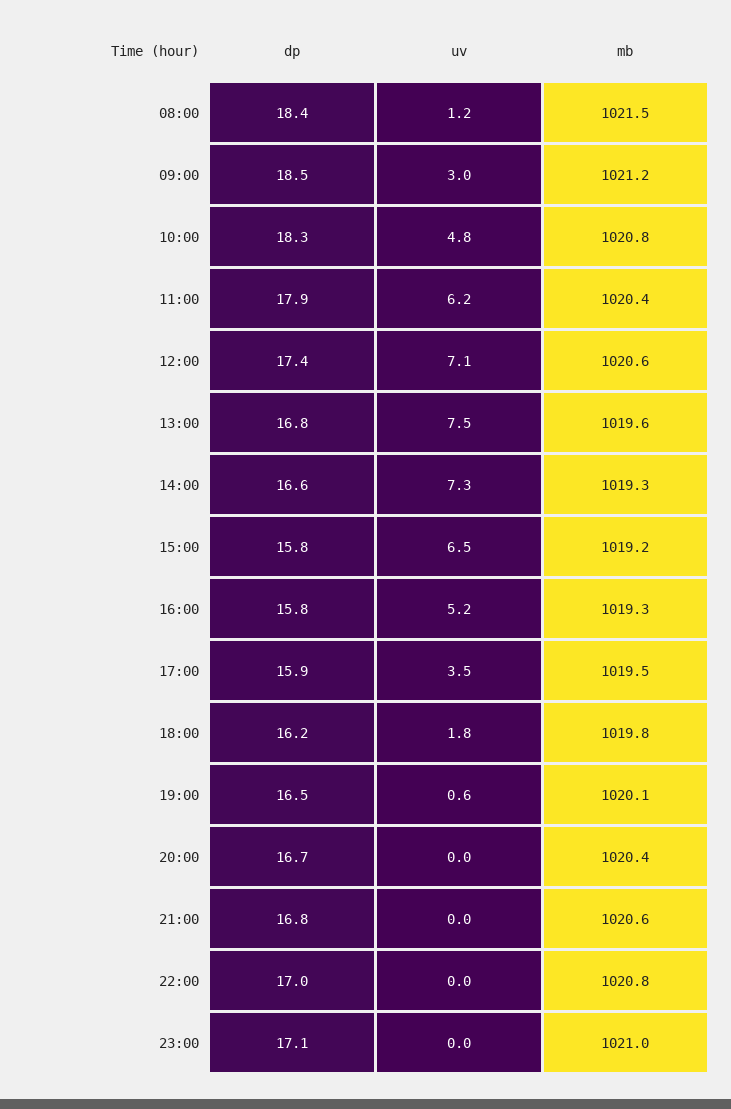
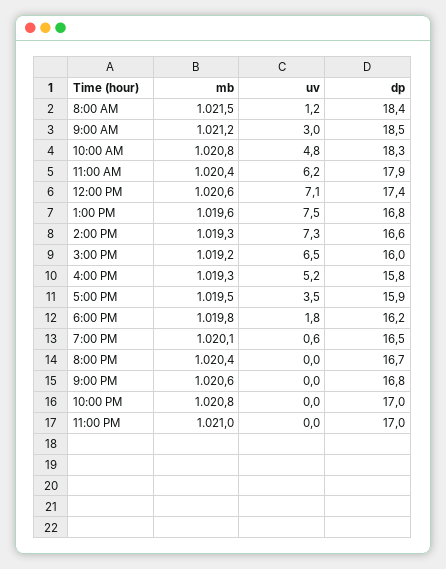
dp, 15:00: 15.8 -> 16
dp, 23:00: 17.1 -> 17

